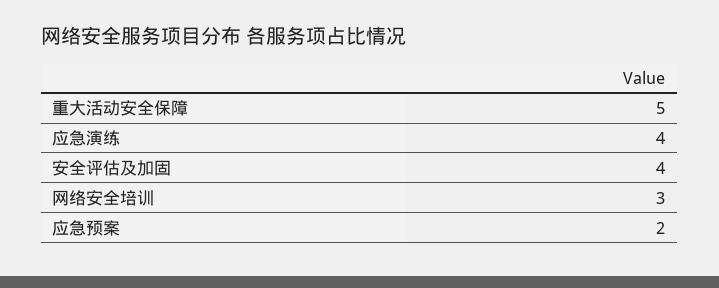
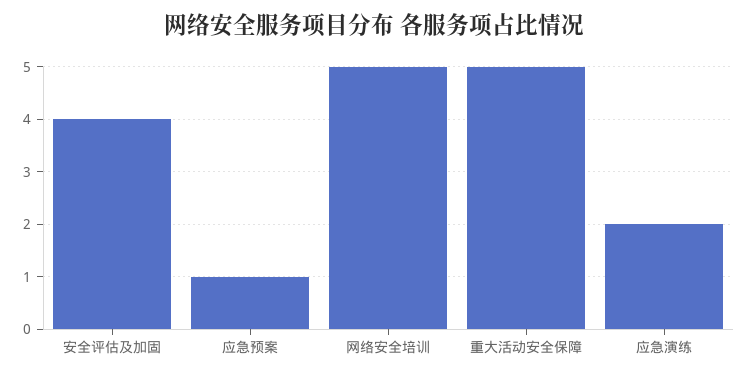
应急演练: 4 -> 2
网络安全培训: 3 -> 5
应急预案: 2 -> 1

